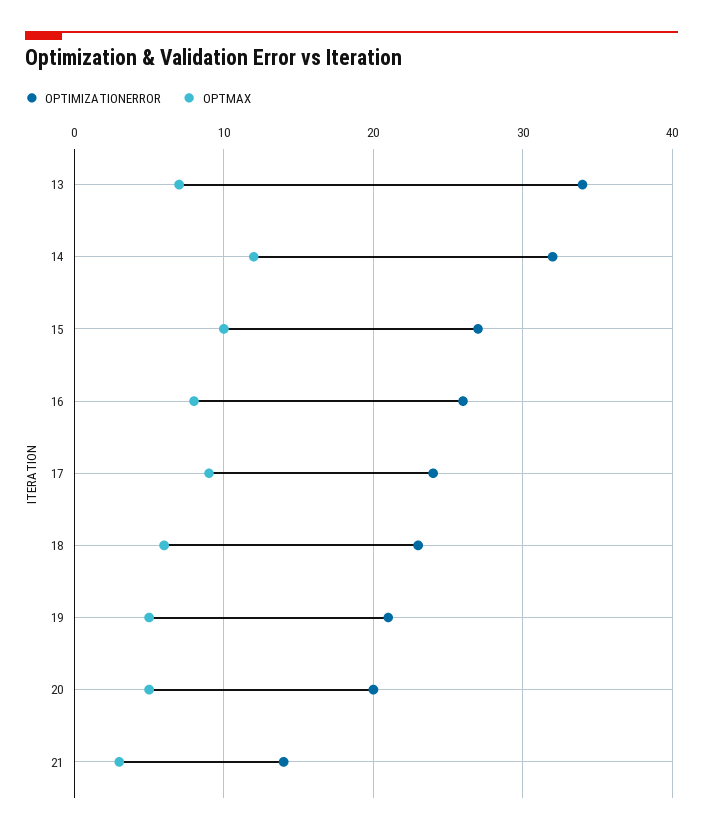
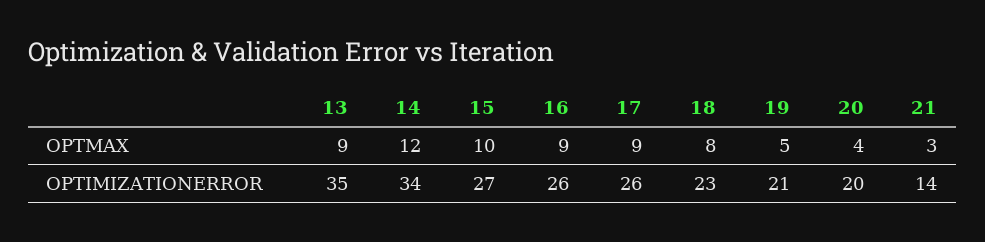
OPTIMIZATIONERROR, 13: 34 -> 35
OPTMAX, 13: 7 -> 9
OPTIMIZATIONERROR, 14: 32 -> 34
OPTMAX, 16: 8 -> 9
OPTIMIZATIONERROR, 17: 24 -> 26
OPTMAX, 18: 6 -> 8
OPTMAX, 20: 5 -> 4

